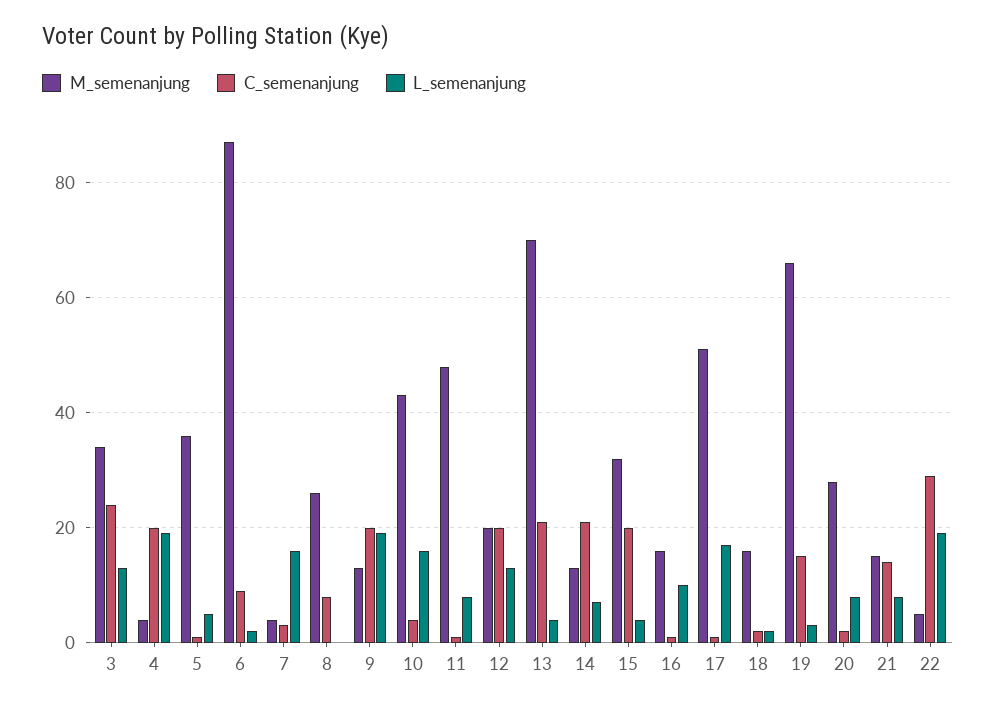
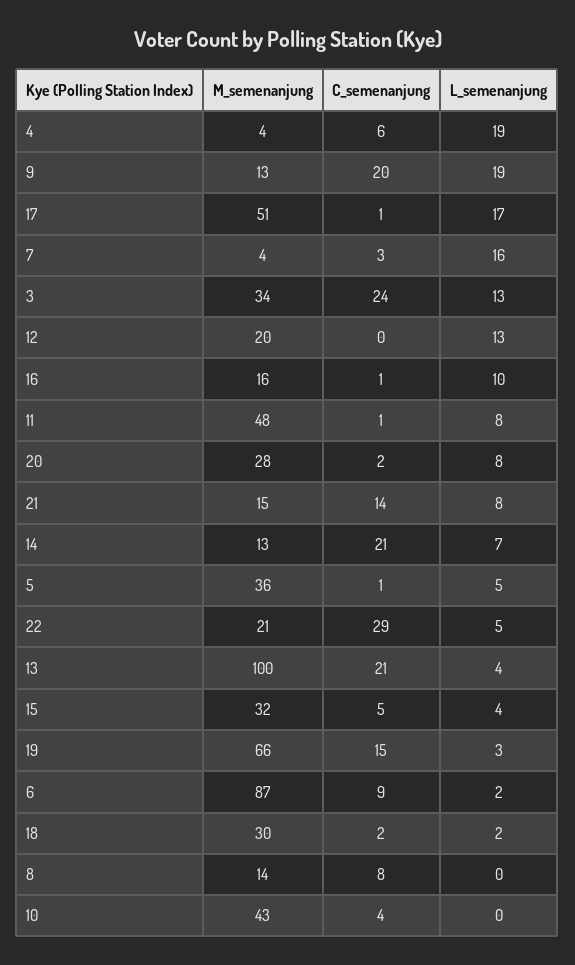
C_semenanjung, 4: 20 -> 6
M_semenanjung, 8: 25 -> 14
L_semenanjung, 10: 15 -> 0
C_semenanjung, 12: 20 -> 0
M_semenanjung, 13: 70 -> 100
C_semenanjung, 15: 20 -> 5
M_semenanjung, 18: 15 -> 30
M_semenanjung, 22: 5 -> 21
L_semenanjung, 22: 20 -> 5

